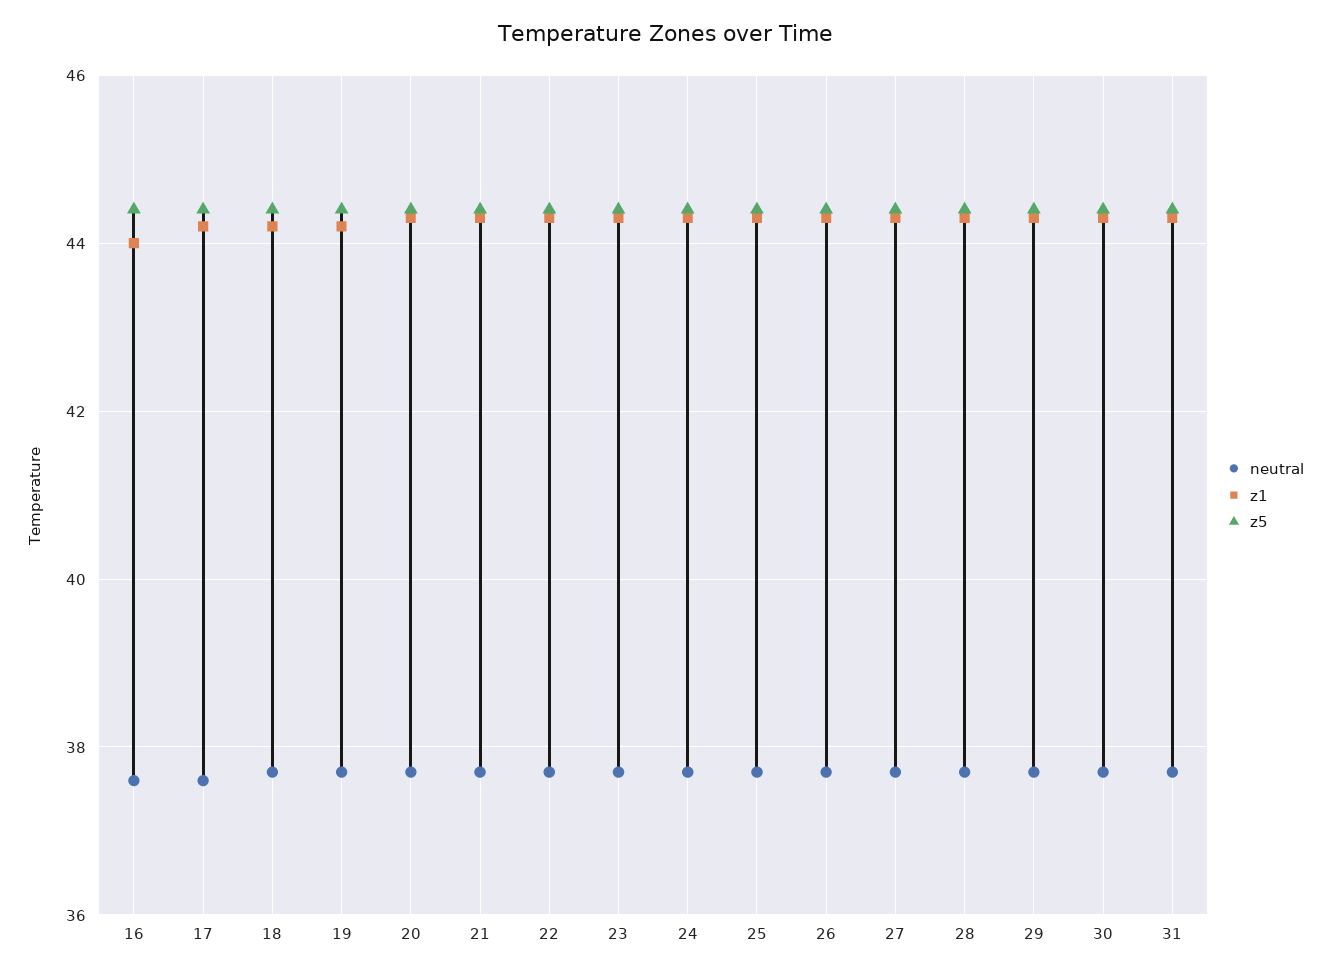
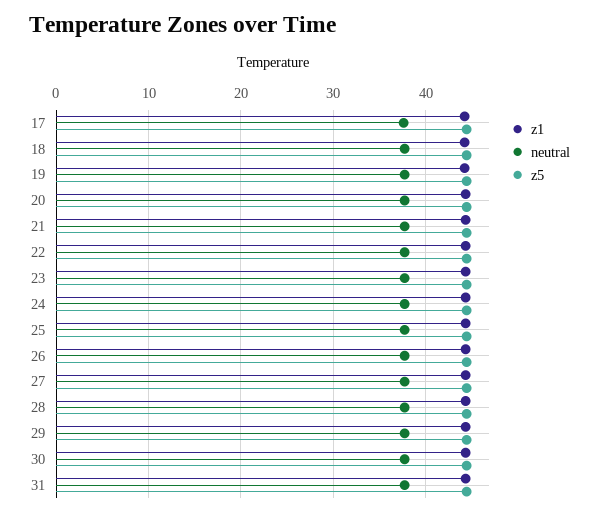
neutral, 16: 37.5 -> none
z1, 16: 44 -> none
z5, 16: 44.5 -> none

